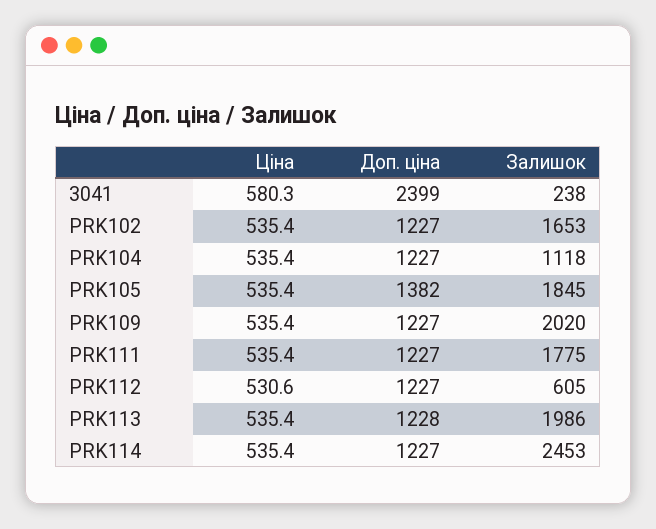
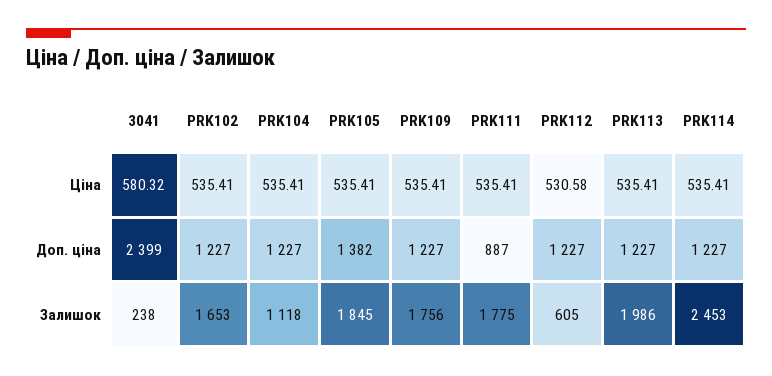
Залишок, PRK109: 2020 -> 1756
Доп. ціна, PRK111: 1227 -> 887
Доп. ціна, PRK113: 1228 -> 1227

